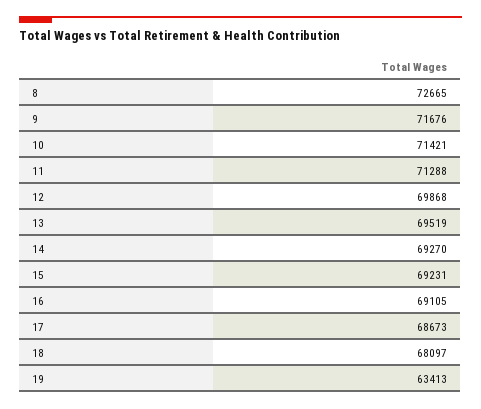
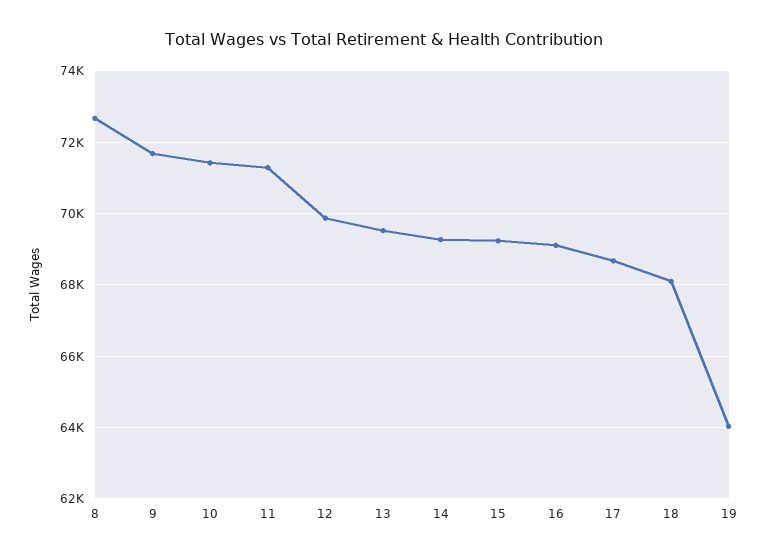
19: 63413 -> 64000

